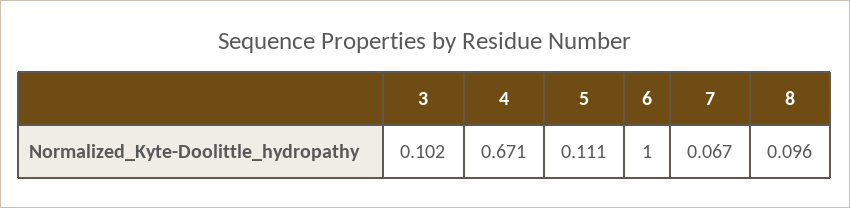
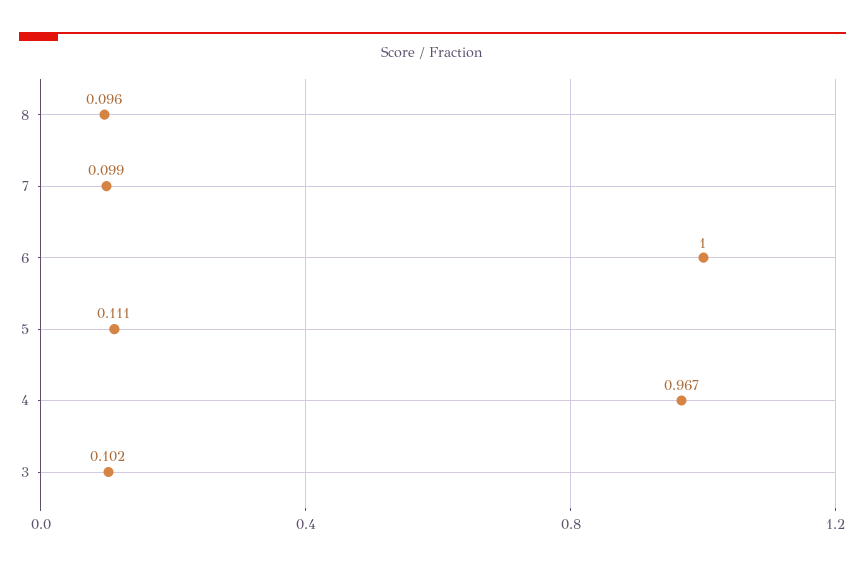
4: 0.671 -> 0.967
7: 0.067 -> 0.099

